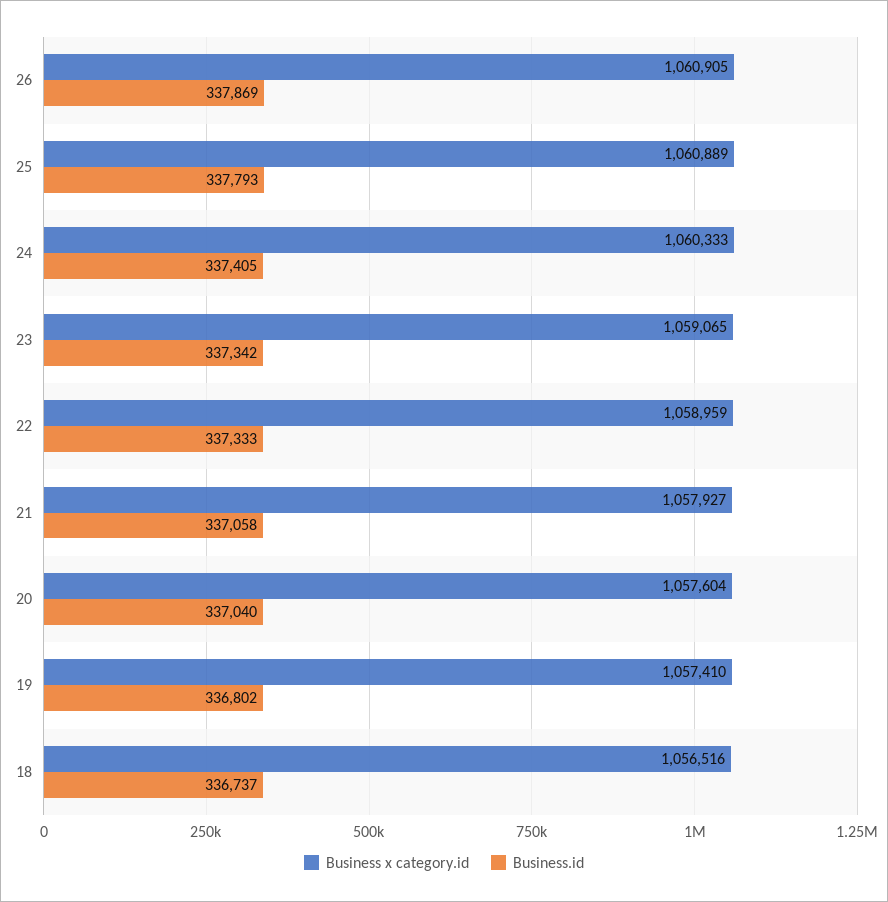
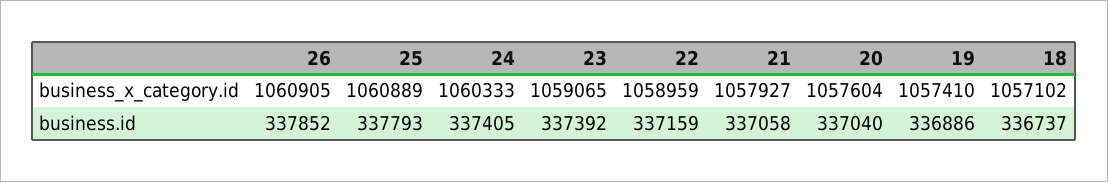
Business.id, 26: 337869 -> 337852
Business.id, 23: 337342 -> 337392
Business.id, 22: 337333 -> 337159
Business.id, 19: 336802 -> 336886
Business x category.id, 18: 1056516 -> 1057102

